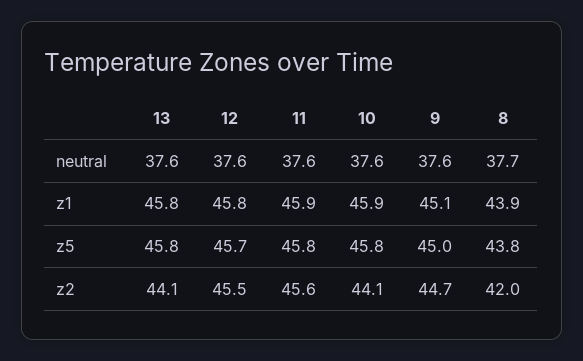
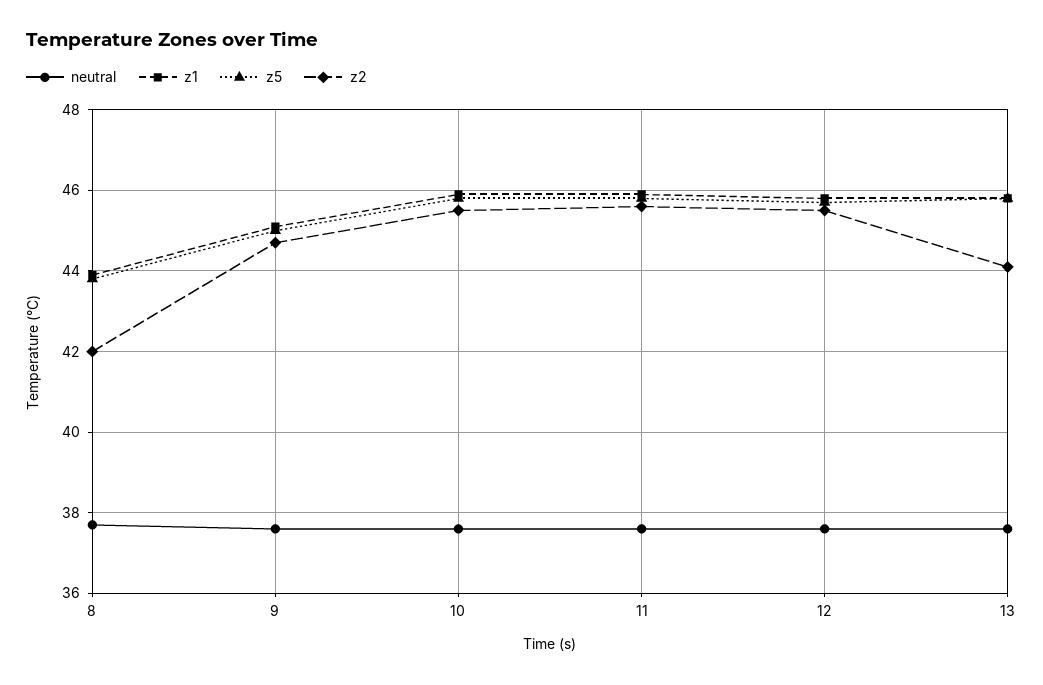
z2, 10: 44.1 -> 45.5

